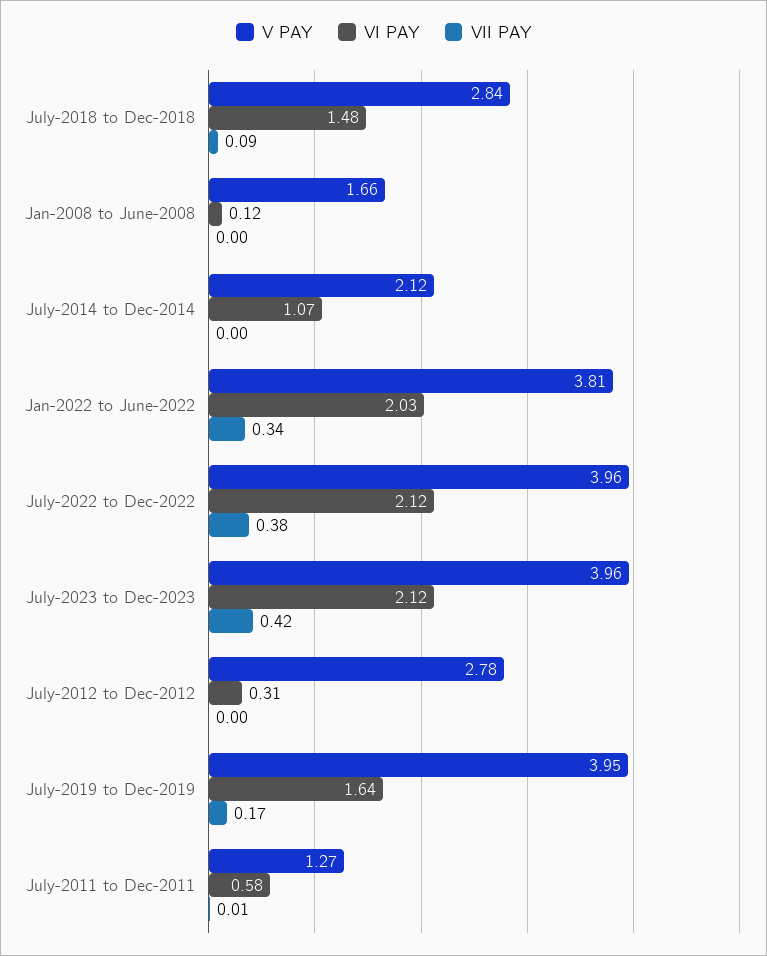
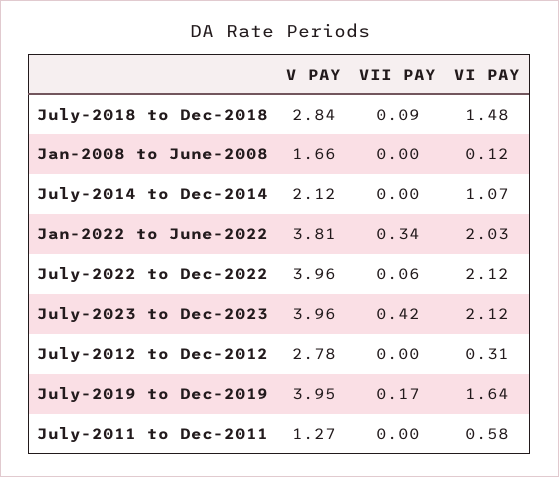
VII PAY, July-2022 to Dec-2022: 0.38 -> 0.06
VII PAY, July-2011 to Dec-2011: 0.01 -> 0

